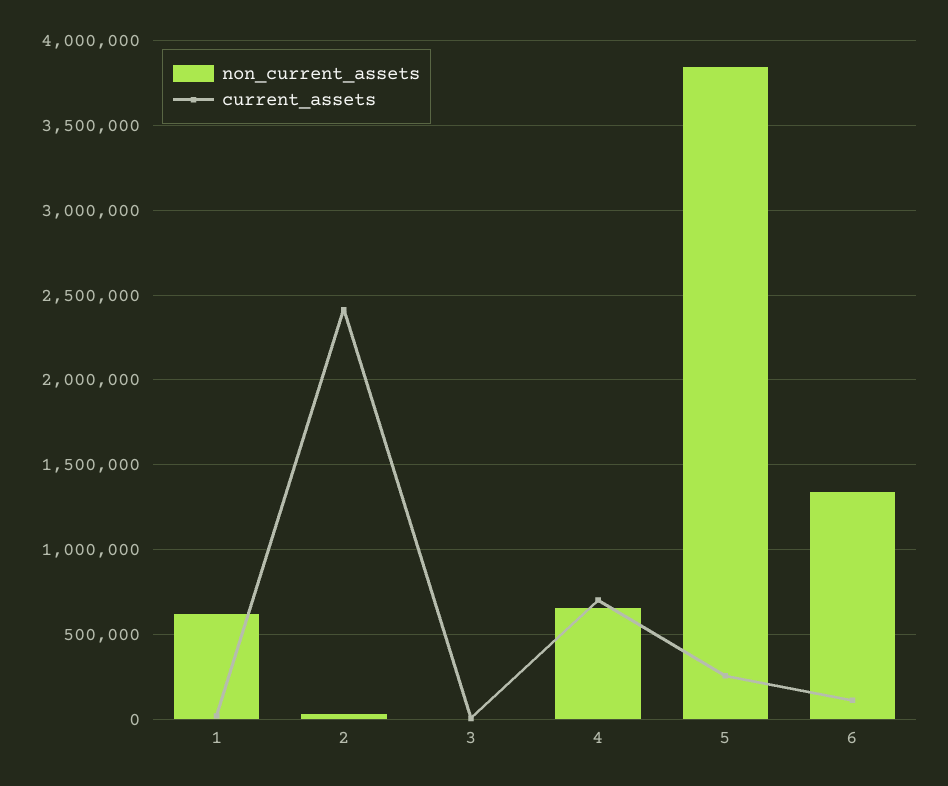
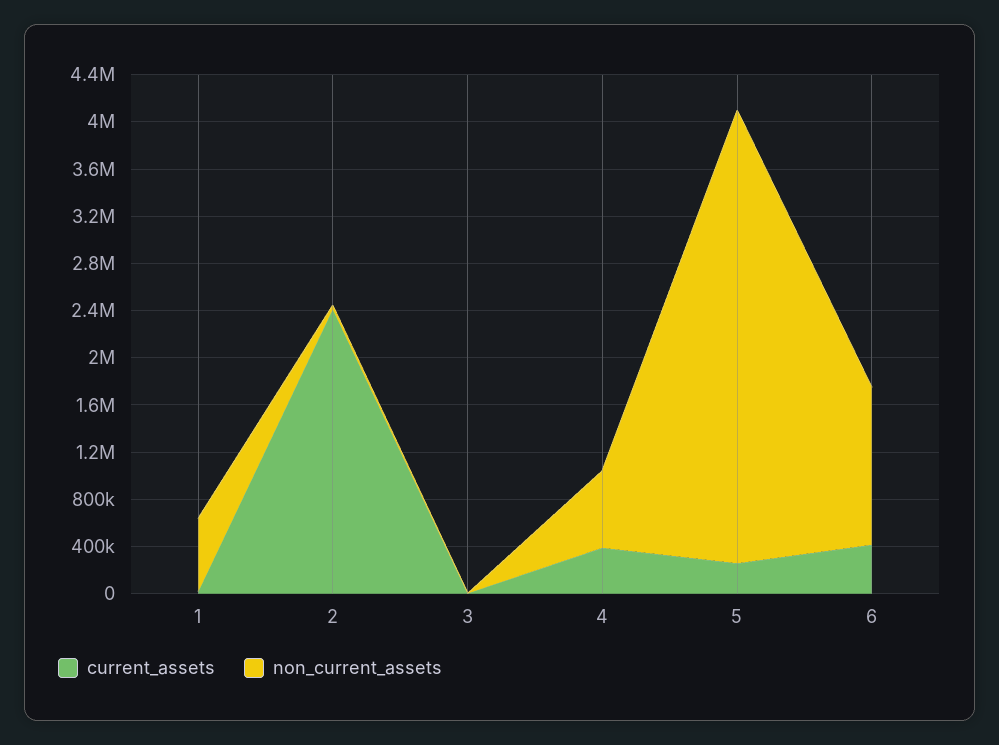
current_assets, 4: 700000 -> 400000
current_assets, 6: 100000 -> 400000

